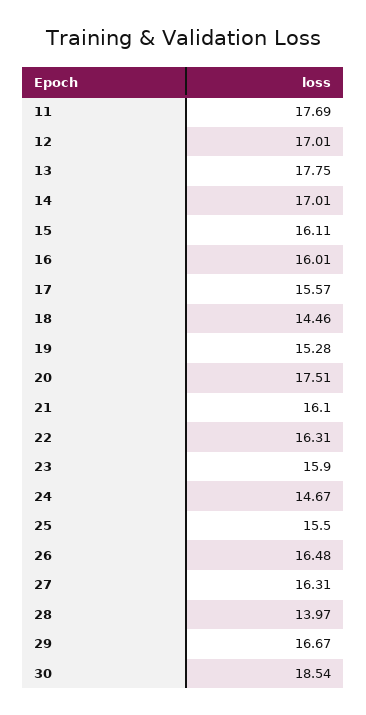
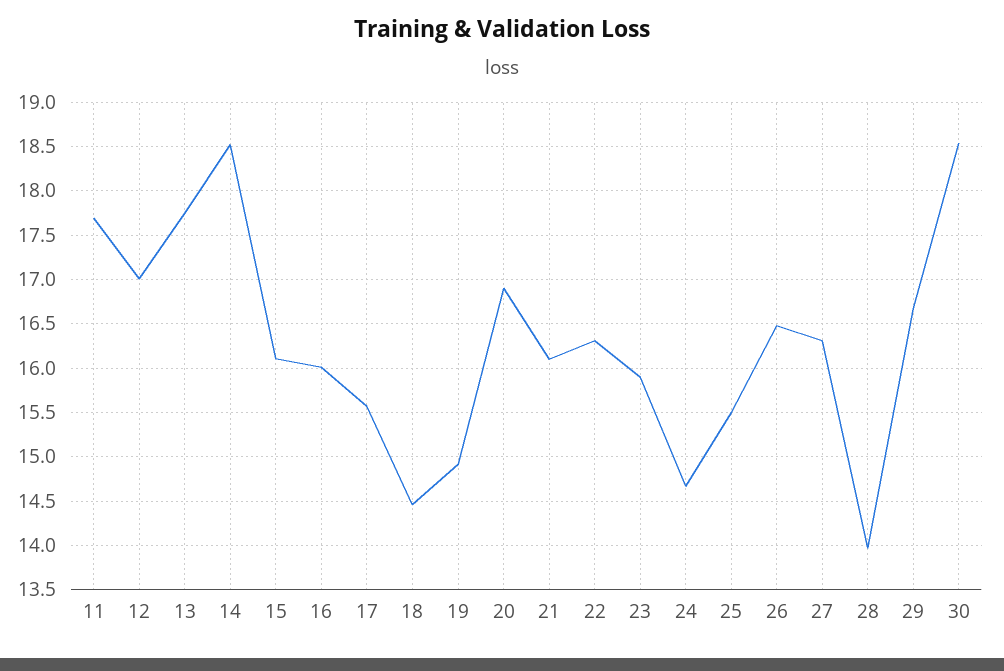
14: 17.01 -> 18.5
19: 15.28 -> 14.9
20: 17.51 -> 16.9

